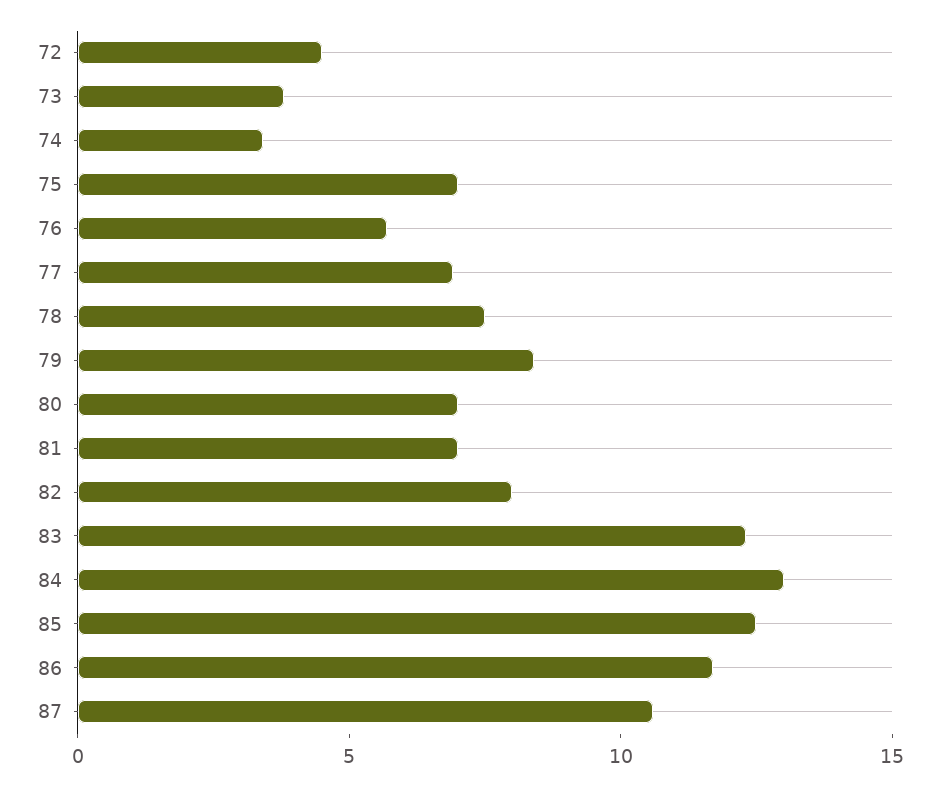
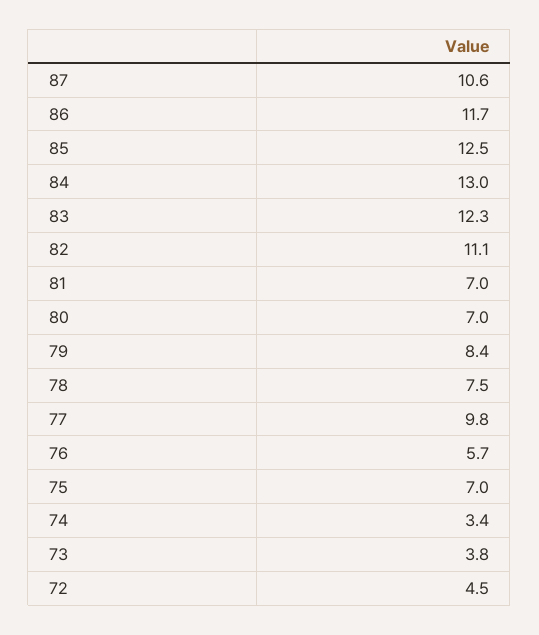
77: 7 -> 9.8
82: 8 -> 11.1

